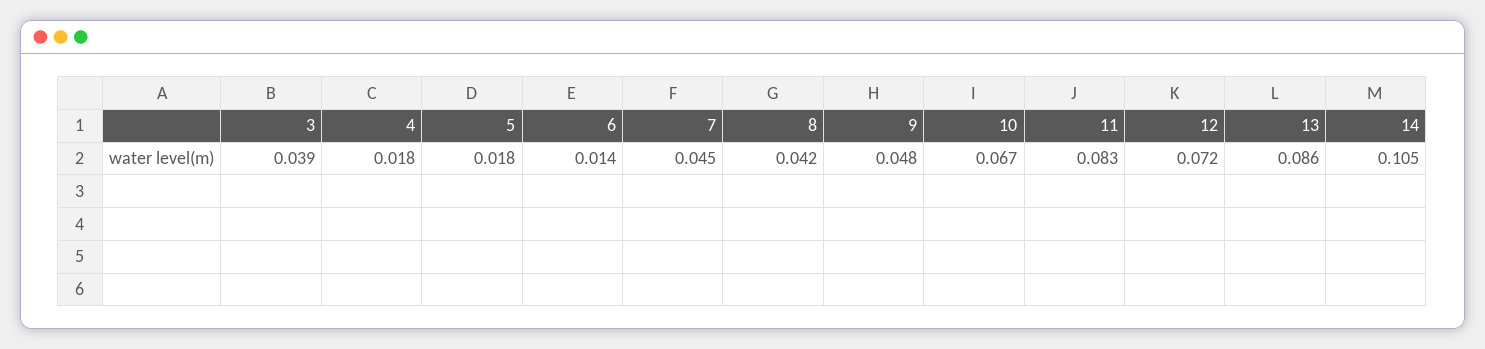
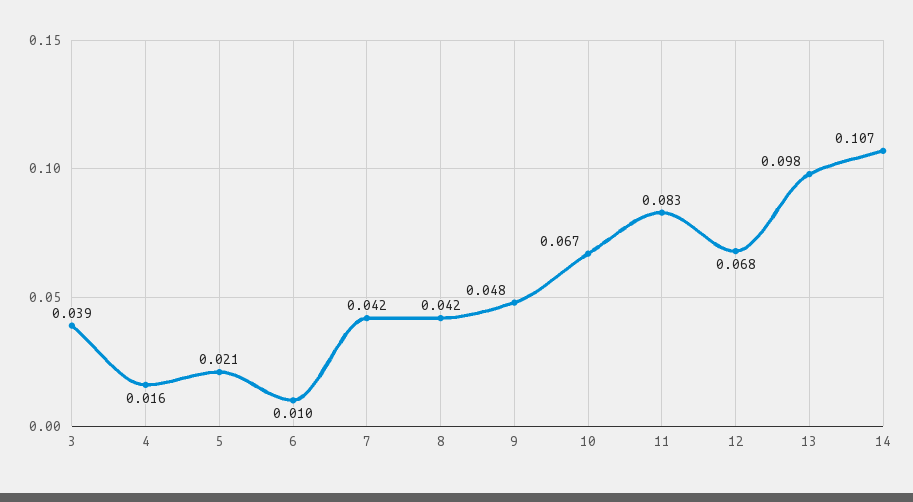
4: 0.018 -> 0.016
5: 0.018 -> 0.021
6: 0.014 -> 0.01
7: 0.045 -> 0.042
12: 0.072 -> 0.068
13: 0.086 -> 0.098
14: 0.105 -> 0.107

